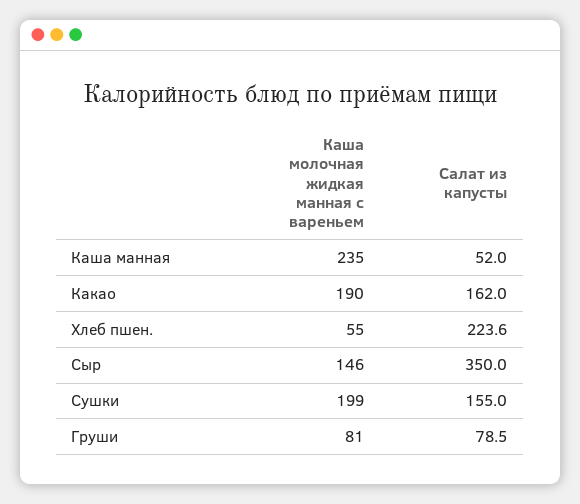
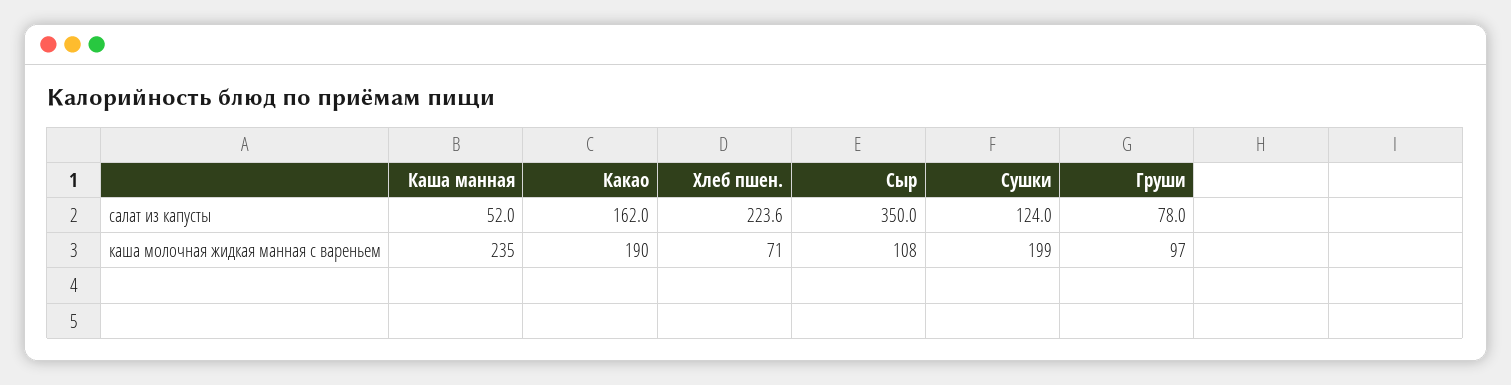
Каша молочная жидкая манная с вареньем, Хлеб пшен.: 55 -> 71
Каша молочная жидкая манная с вареньем, Сыр: 146 -> 108
Салат из капусты, Сушки: 155 -> 124
Каша молочная жидкая манная с вареньем, Груши: 81 -> 97
Салат из капусты, Груши: 78.5 -> 78

